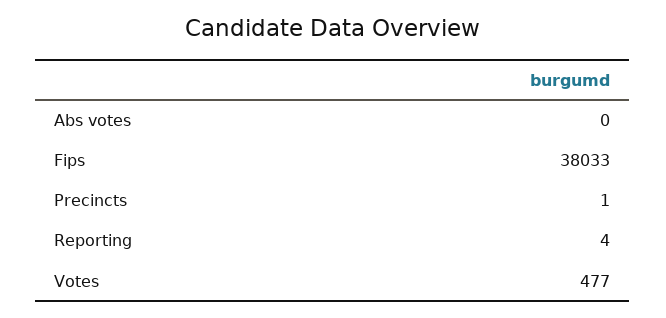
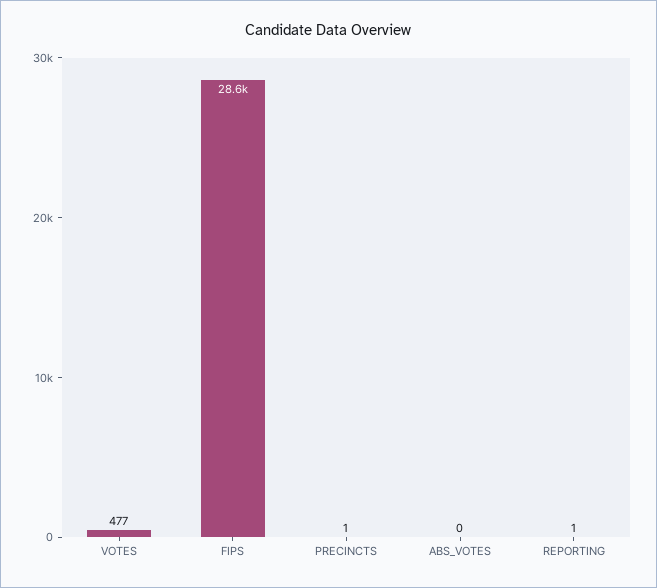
Fips: 38033 -> 28600
Reporting: 4 -> 1

